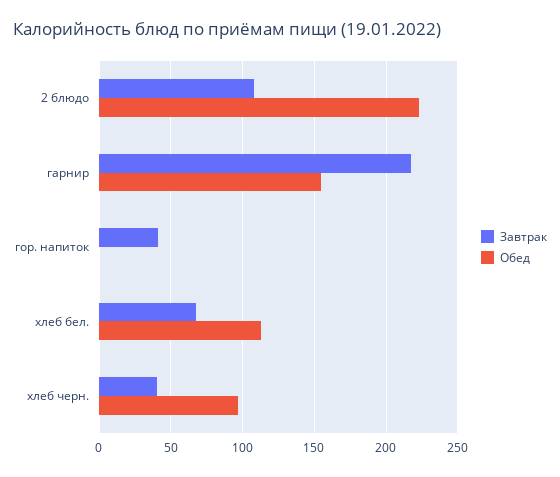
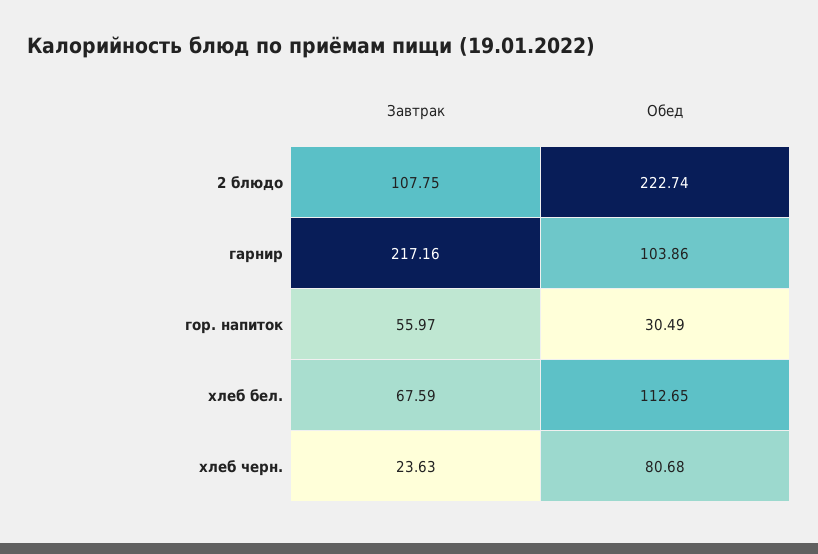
Обед, гарнир: 155 -> 103.86
Завтрак, гор. напиток: 40 -> 55.97
Обед, гор. напиток: 0 -> 30.49
Завтрак, хлеб черн.: 40 -> 23.63
Обед, хлеб черн.: 95 -> 80.68

